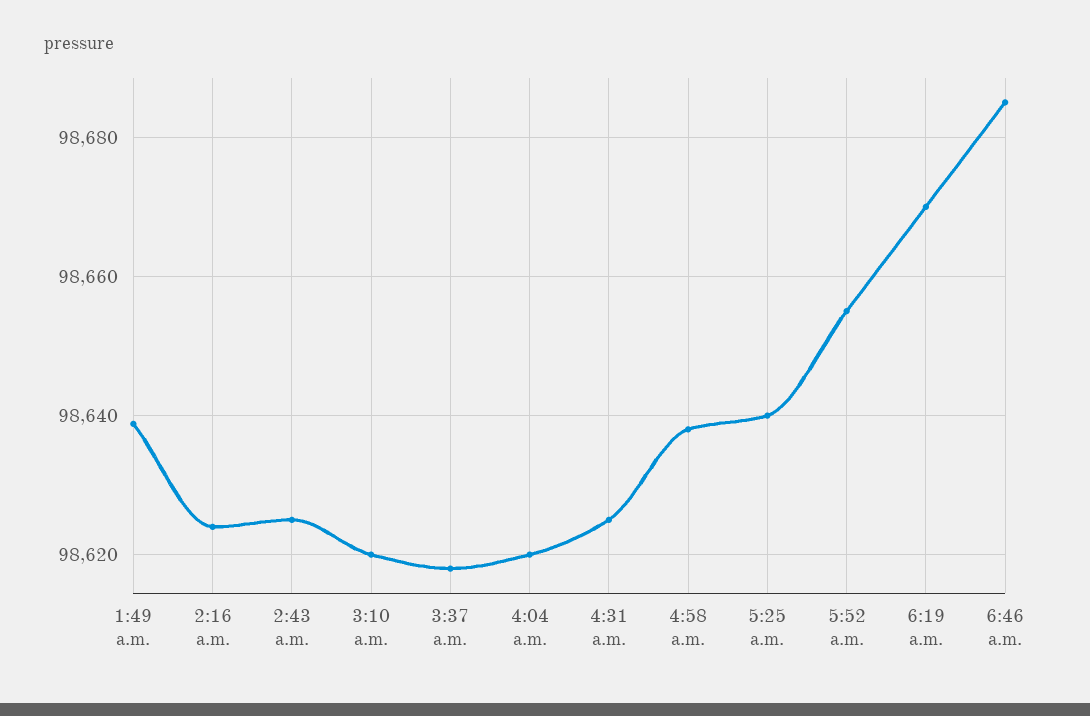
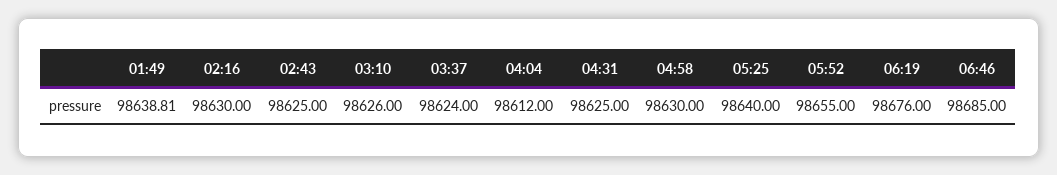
2:16 a.m.: 98624 -> 98630
3:10 a.m.: 98620 -> 98626
3:37 a.m.: 98618 -> 98624
4:04 a.m.: 98620 -> 98612
4:58 a.m.: 98638 -> 98630
6:19 a.m.: 98670 -> 98676

